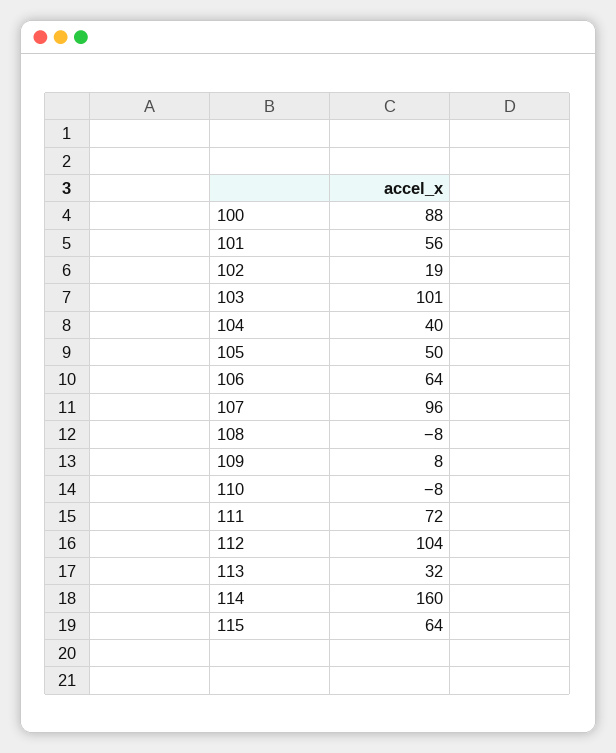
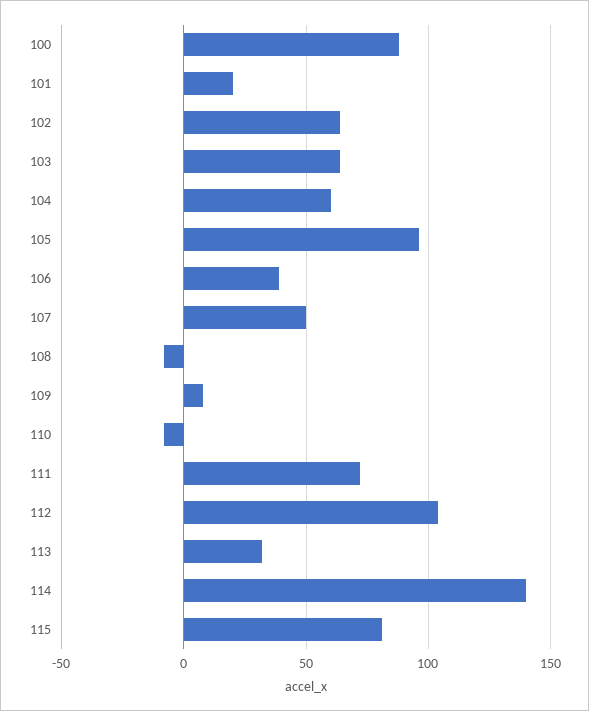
101: 56 -> 20
102: 19 -> 65
103: 101 -> 65
104: 40 -> 60
105: 50 -> 95
106: 64 -> 40
107: 96 -> 50
114: 160 -> 140
115: 64 -> 80

